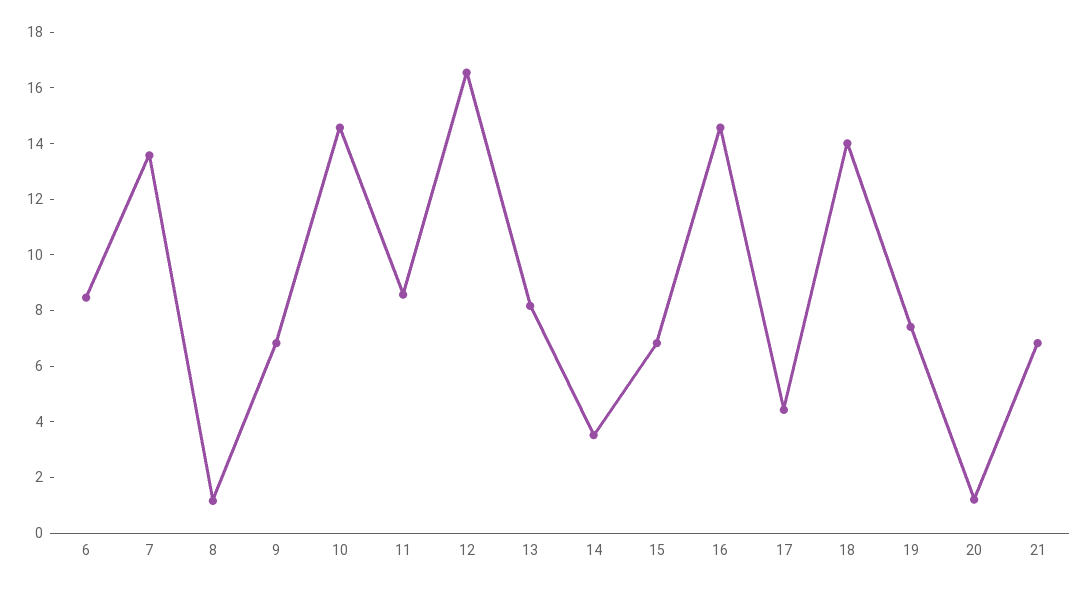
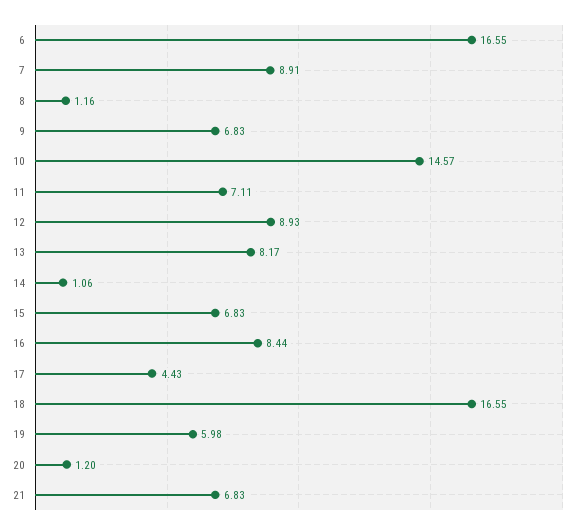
6: 8.5 -> 16.55
7: 13.5 -> 8.91
11: 8.5 -> 7.11
12: 16.5 -> 8.93
14: 3.5 -> 1.06
16: 14.5 -> 8.44
18: 14 -> 16.55
19: 7.5 -> 5.98

